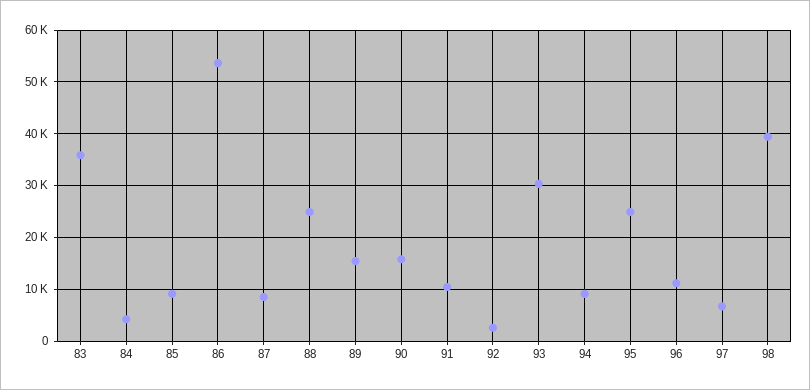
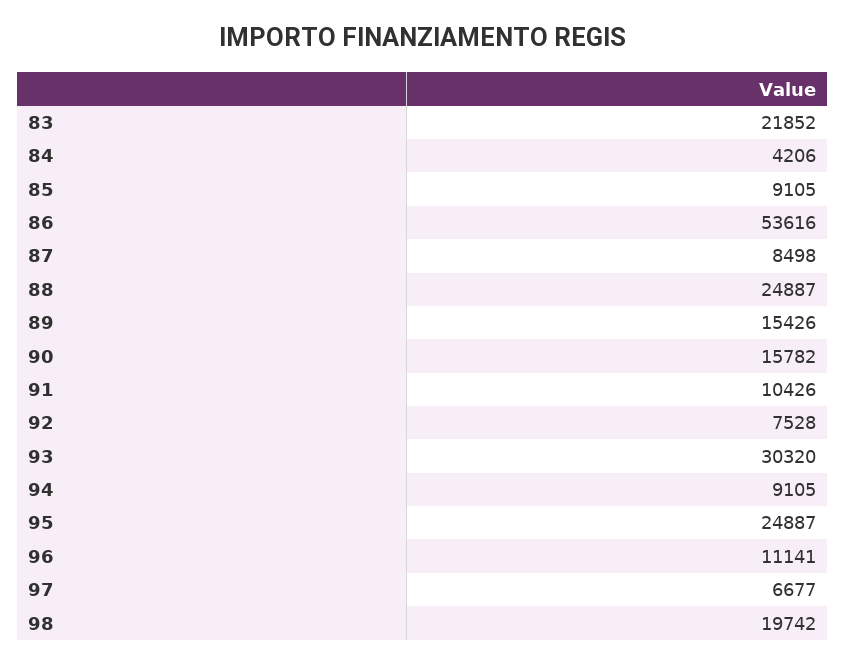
83: 36000 -> 21852
92: 2000 -> 7528
98: 40000 -> 19742

